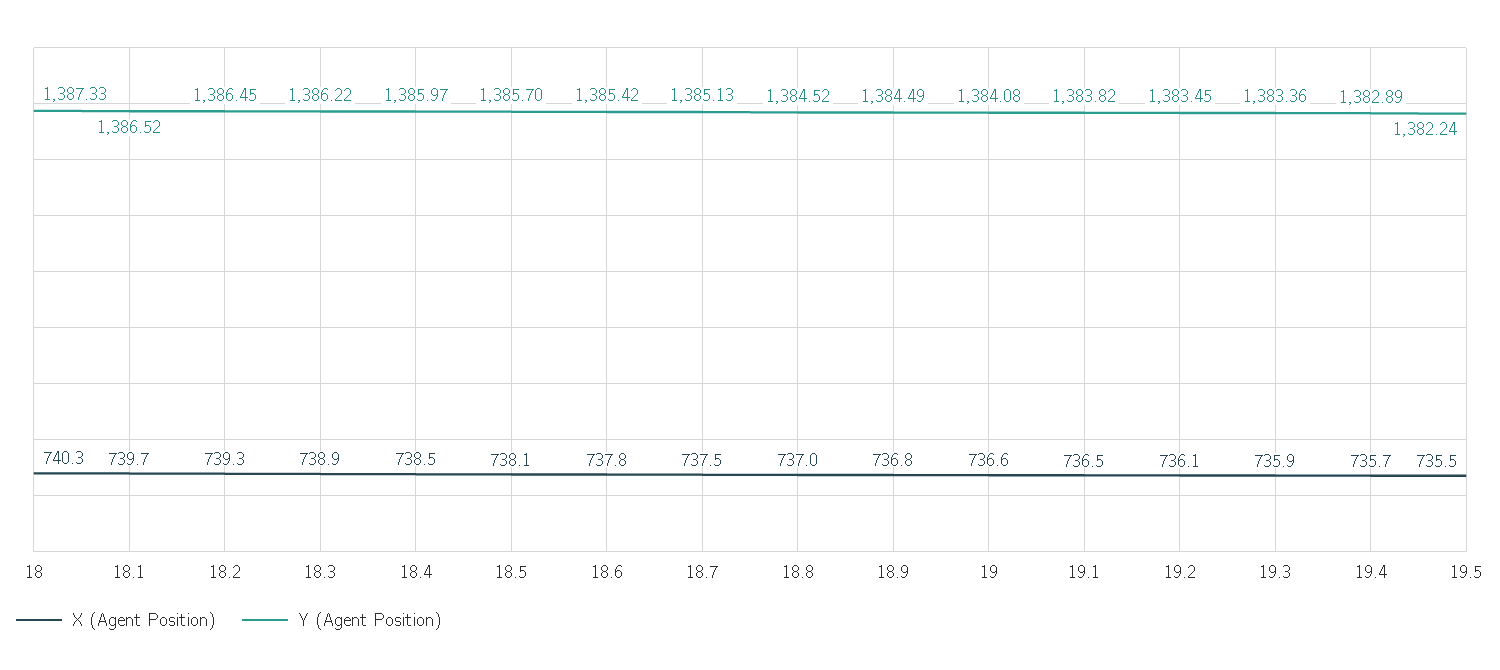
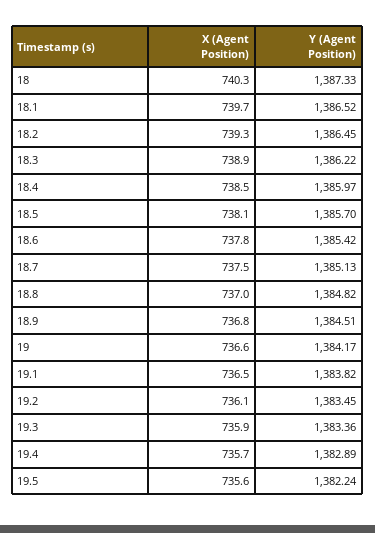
Y (Agent Position), 18.8: 1384.52 -> 1384.82
Y (Agent Position), 18.9: 1384.49 -> 1384.51
Y (Agent Position), 19: 1384.08 -> 1384.17
X (Agent Position), 19.5: 735.5 -> 735.6

